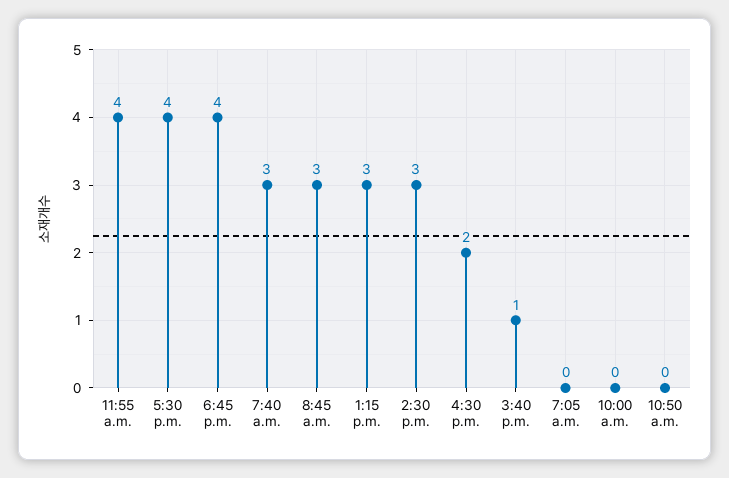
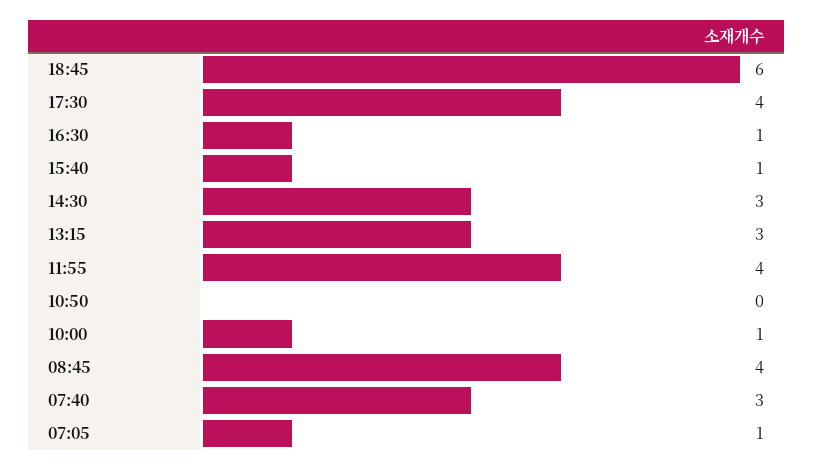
6:45 p.m.: 4 -> 6
8:45 a.m.: 3 -> 4
4:30 p.m.: 2 -> 1
7:05 a.m.: 0 -> 1
10:00 a.m.: 0 -> 1

